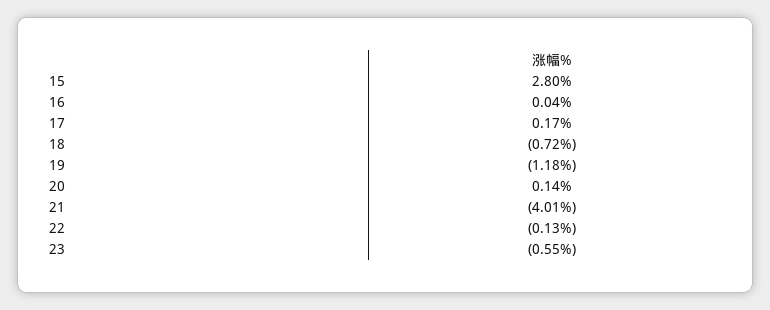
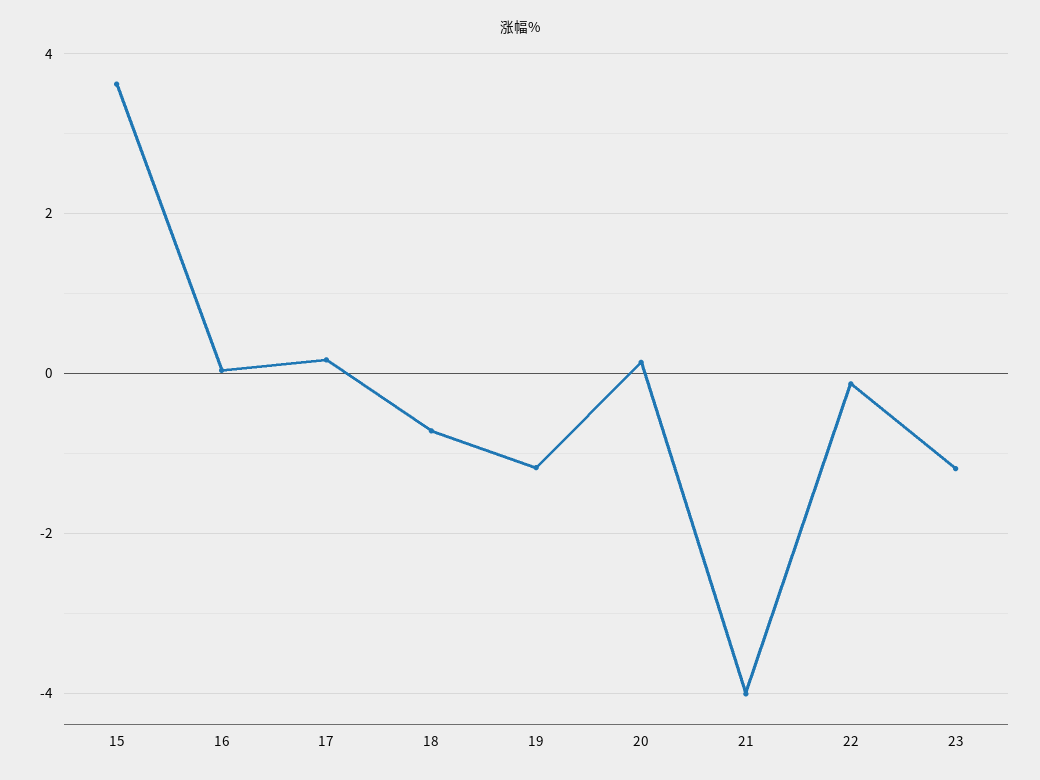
15: 2.8 -> 3.6
23: -0.55 -> -1.2

